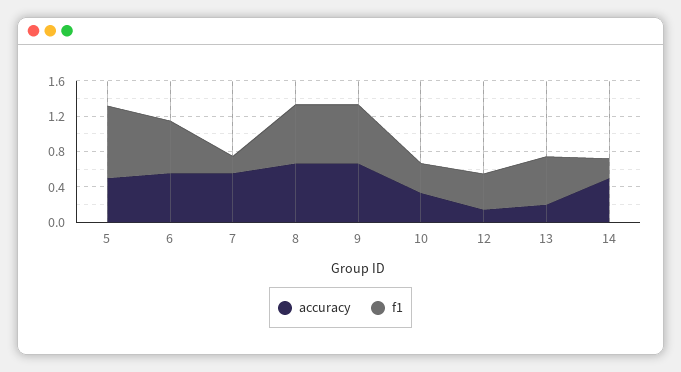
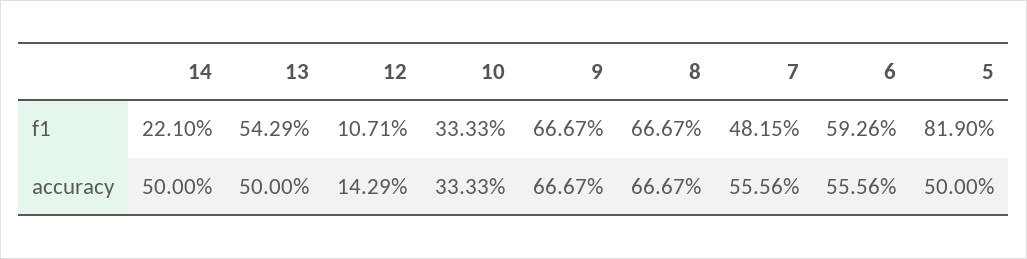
f1, 7: 0.2 -> 0.4815
f1, 12: 0.4 -> 0.1071
accuracy, 13: 0.2 -> 0.5

